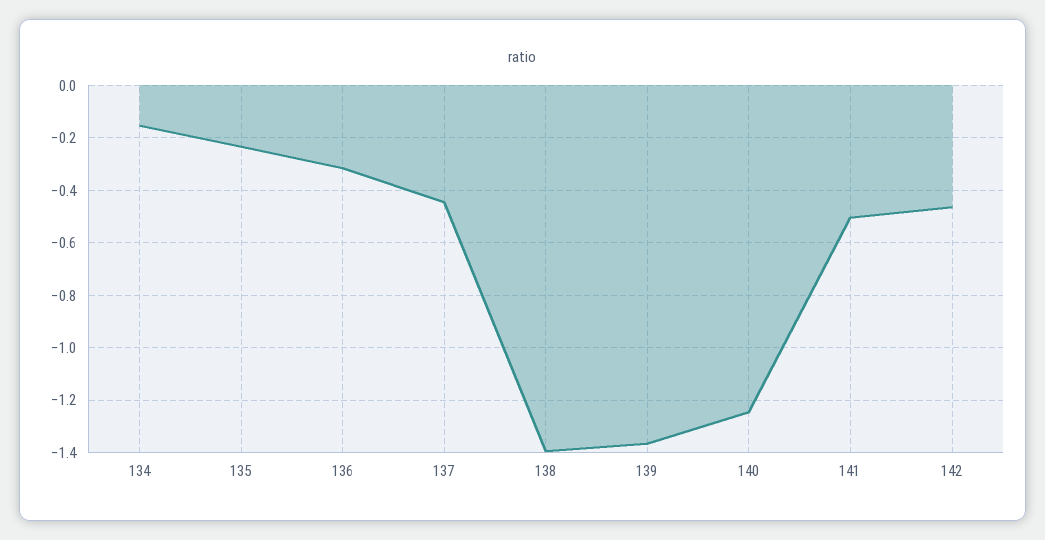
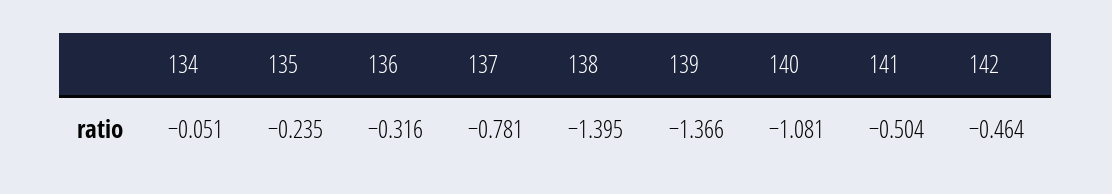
134: -0.15 -> -0.051
137: -0.45 -> -0.781
140: -1.25 -> -1.081

